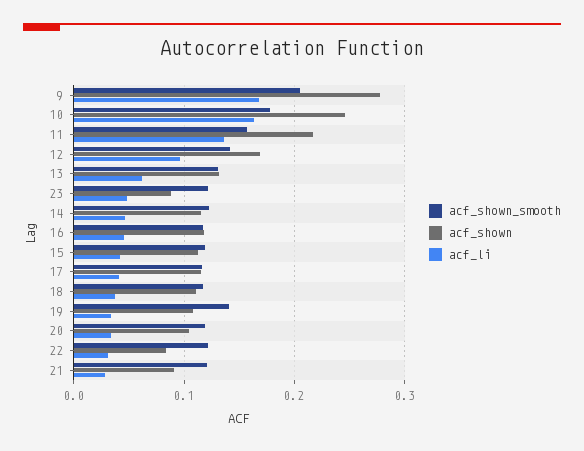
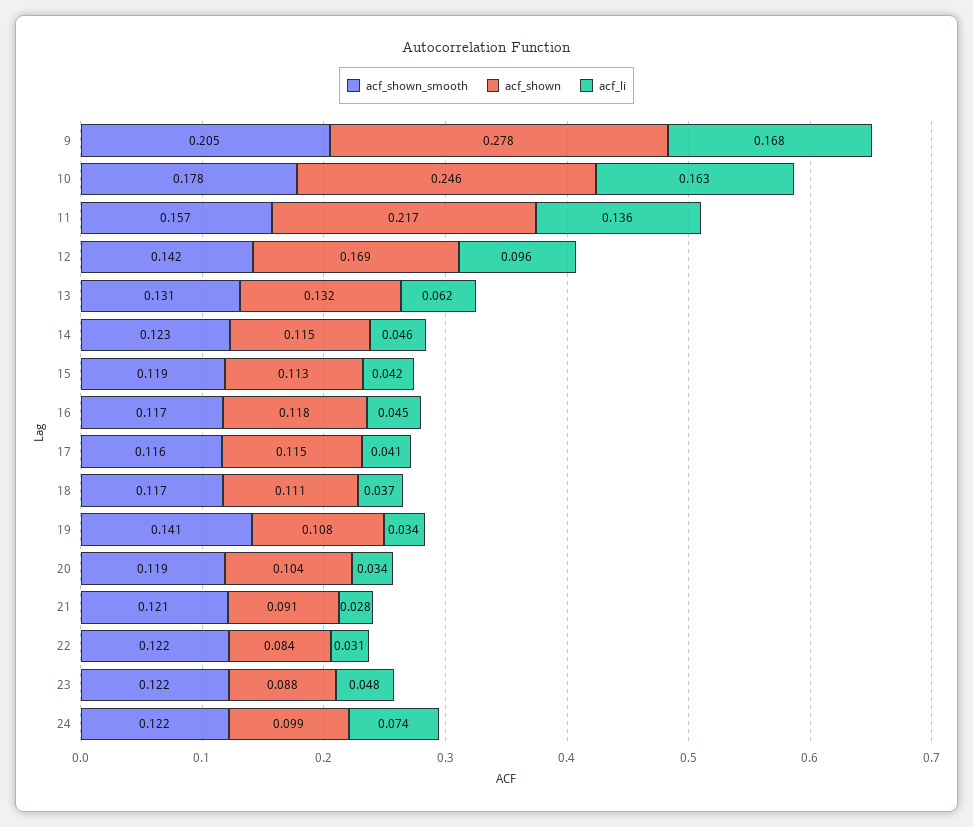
acf_shown_smooth, 24: none -> 0.122
acf_shown, 24: none -> 0.099
acf_li, 24: none -> 0.074

